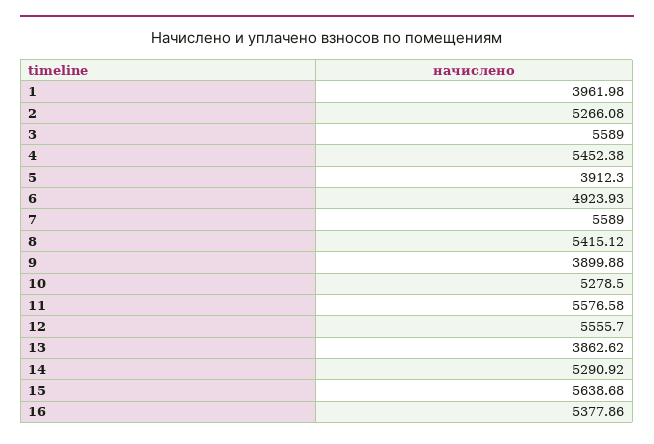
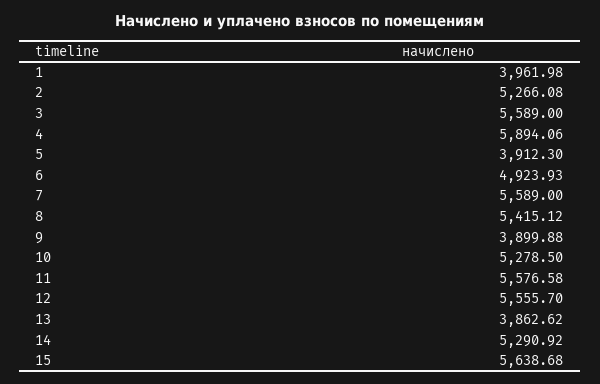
4: 5452.38 -> 5894.06
16: 5377.86 -> none

